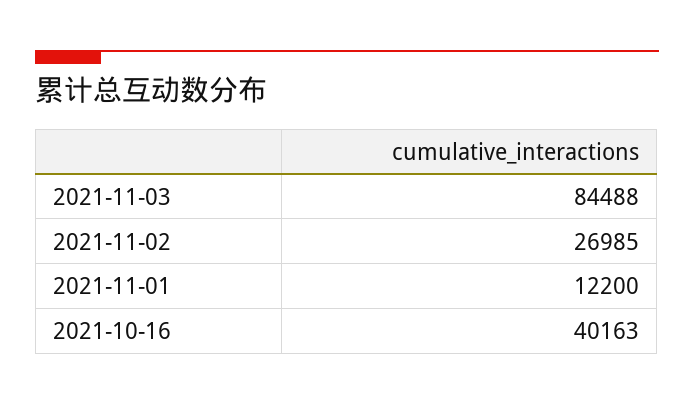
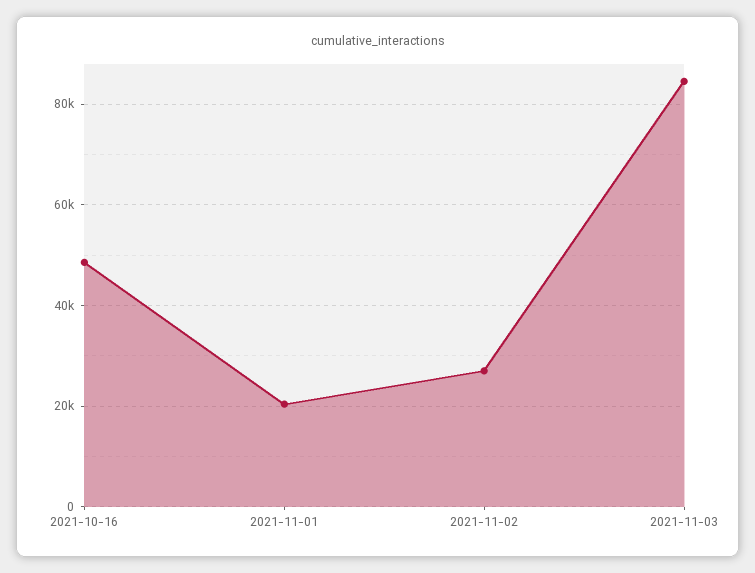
2021-11-01: 12200 -> 20000
2021-10-16: 40163 -> 48000

